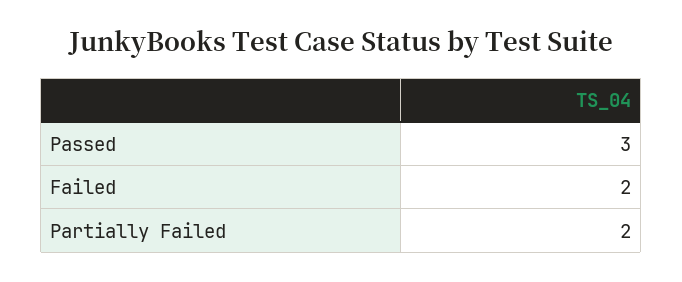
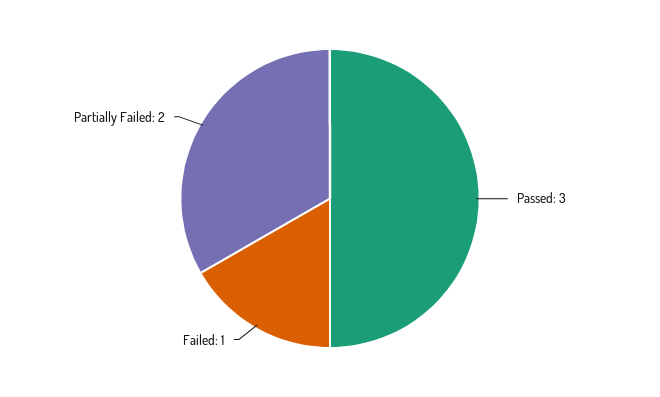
Failed: 2 -> 1

